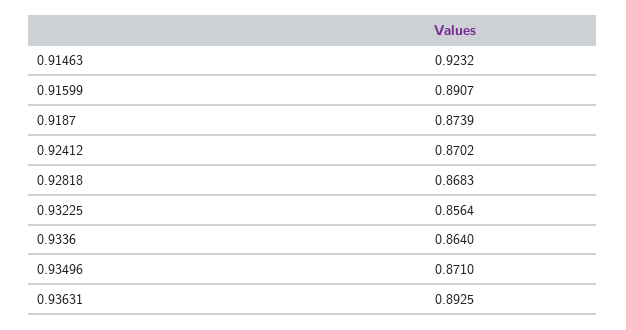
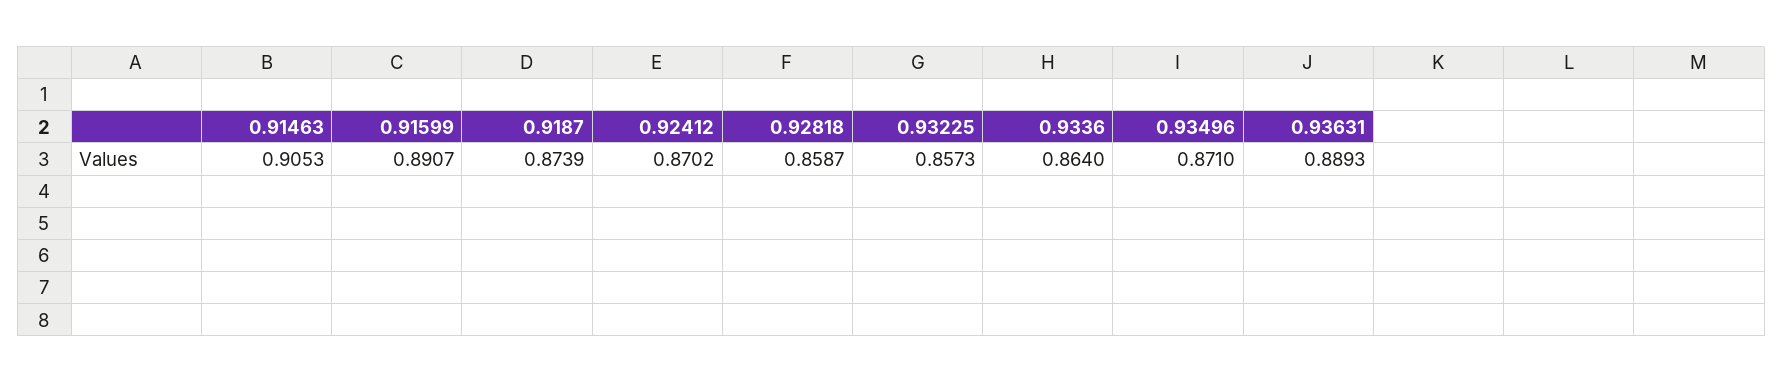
0.91463: 0.9232 -> 0.9053
0.92818: 0.8683 -> 0.8587
0.93225: 0.8564 -> 0.8573
0.93631: 0.8925 -> 0.8893

